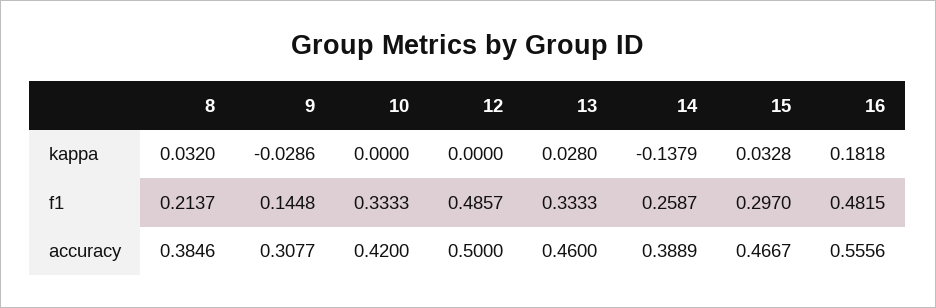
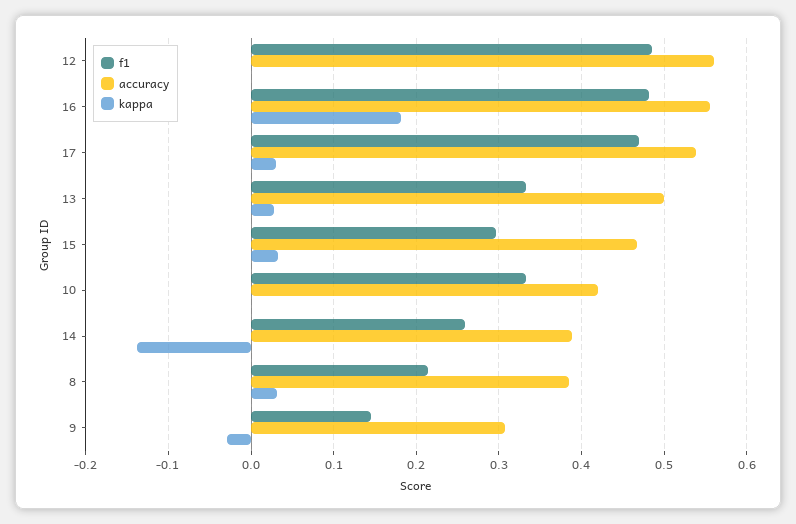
accuracy, 12: 0.5 -> 0.56
accuracy, 13: 0.46 -> 0.5
f1, 17: none -> 0.47
accuracy, 17: none -> 0.54
kappa, 17: none -> 0.03

